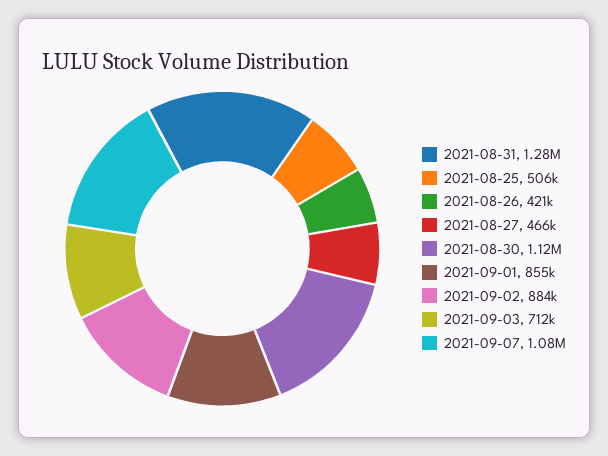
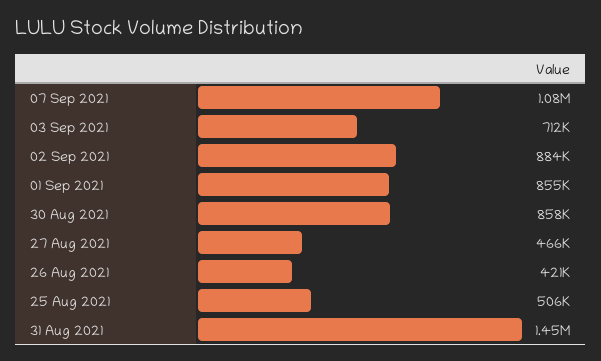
2021-08-31: 1280000 -> 1450000
2021-08-30: 1120000 -> 858000

